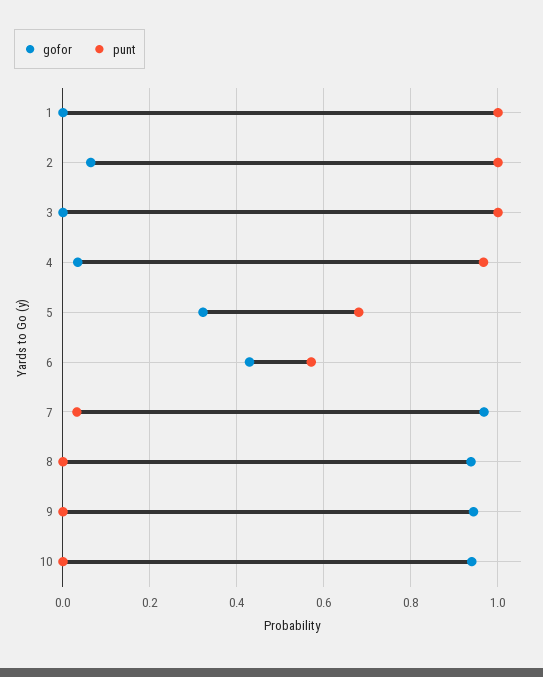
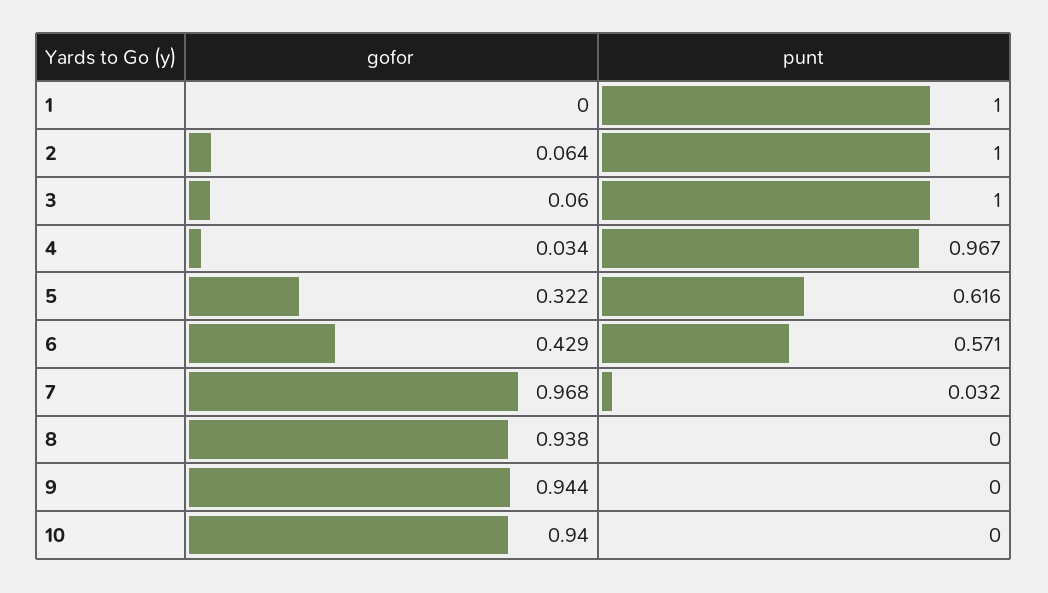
gofor, 3: 0 -> 0.06
punt, 5: 0.68 -> 0.616

